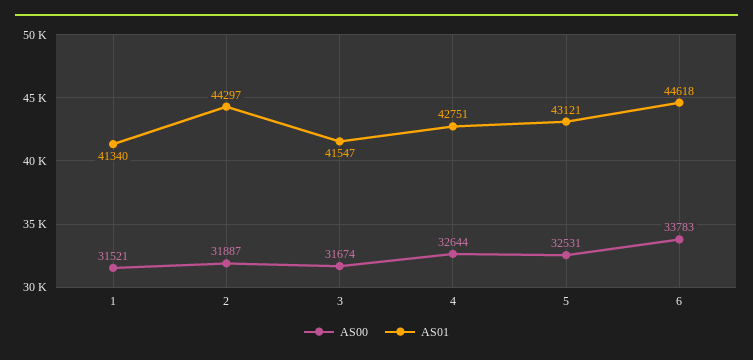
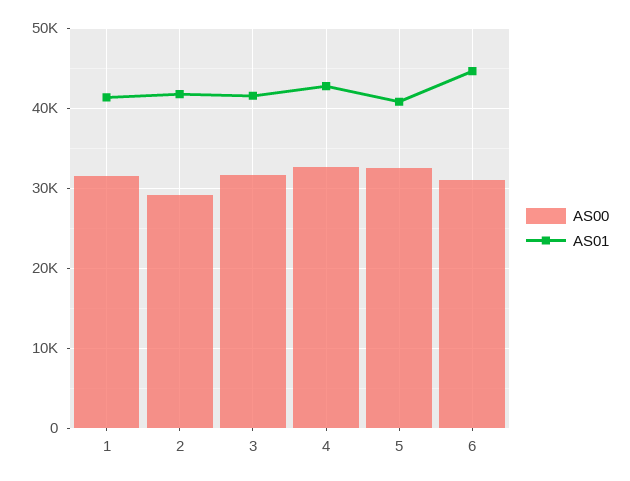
AS00, 2: 31887 -> 29000
AS01, 2: 44297 -> 42000
AS01, 5: 43121 -> 41000
AS00, 6: 33783 -> 31000

